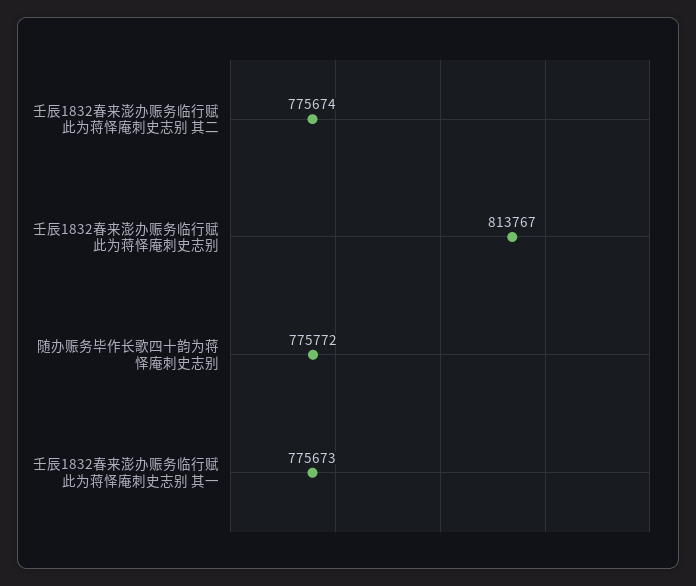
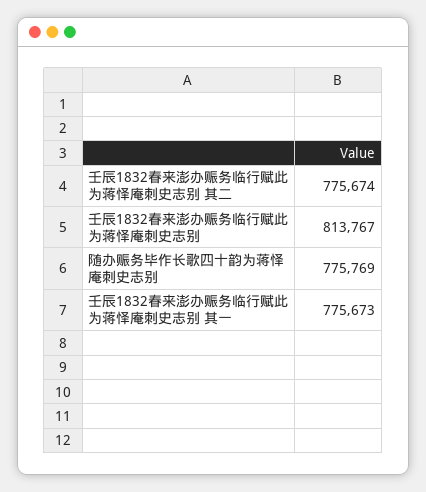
随办赈务毕作长歌四十韵为蒋怿庵刺史志别: 775772 -> 775769

